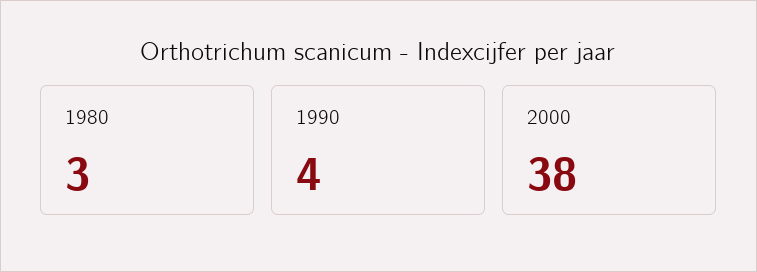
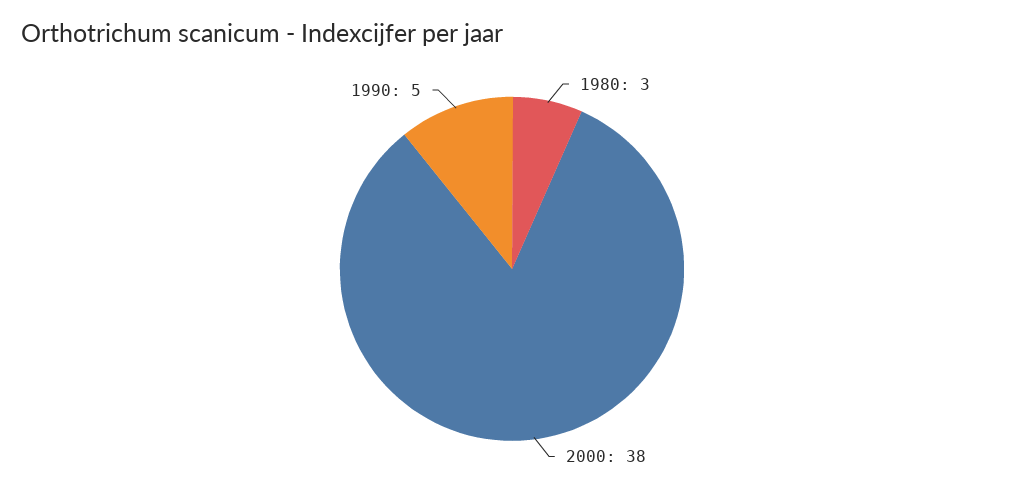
1990: 4 -> 5

